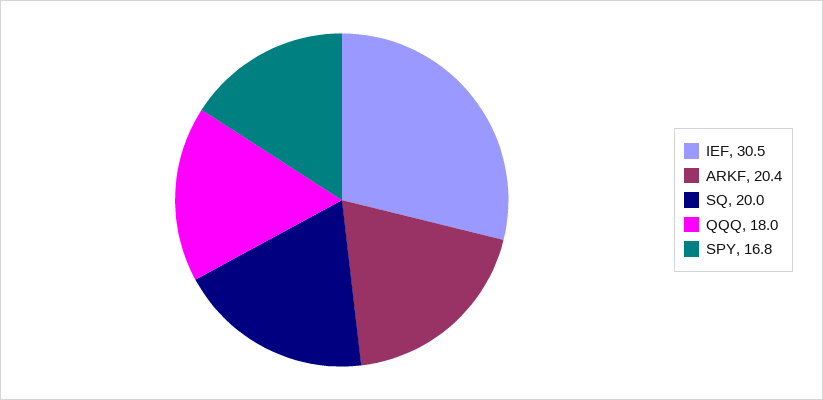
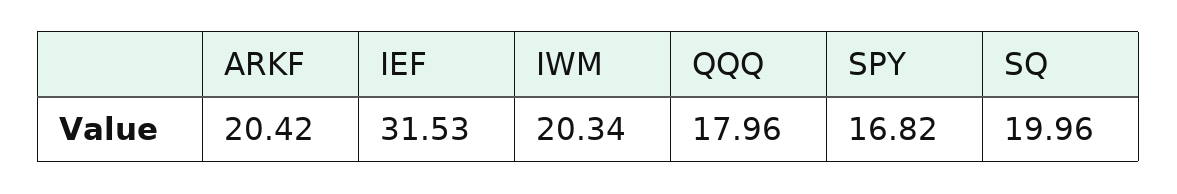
IEF: 30.5 -> 31.53
IWM: none -> 20.34

